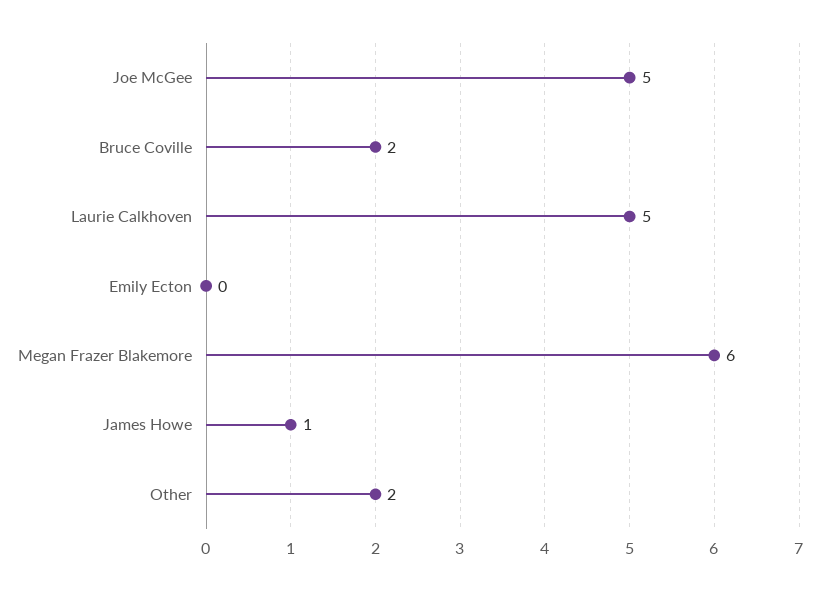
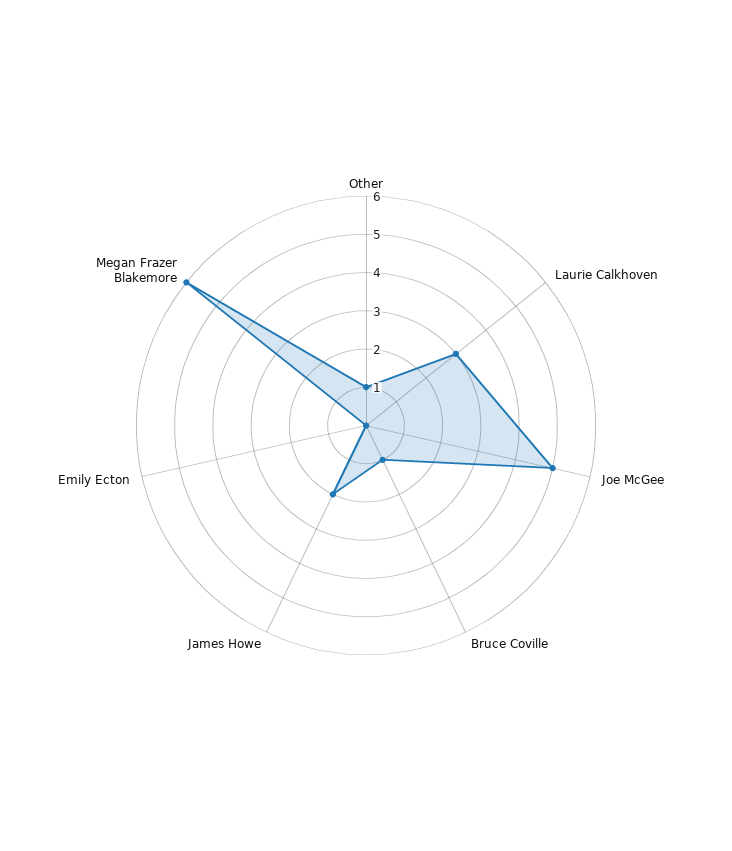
Bruce Coville: 2 -> 1
Laurie Calkhoven: 5 -> 3
James Howe: 1 -> 2
Other: 2 -> 1

